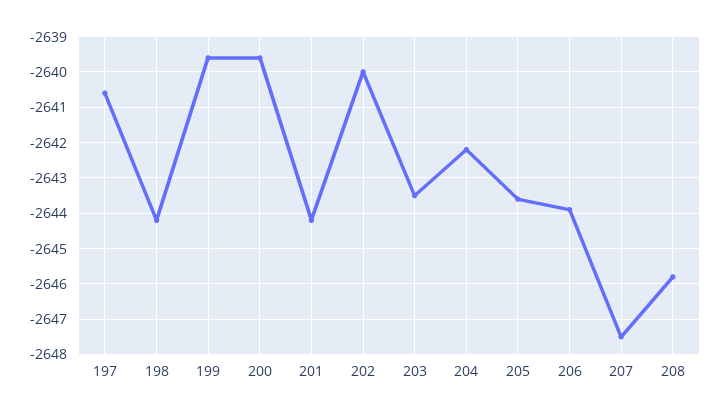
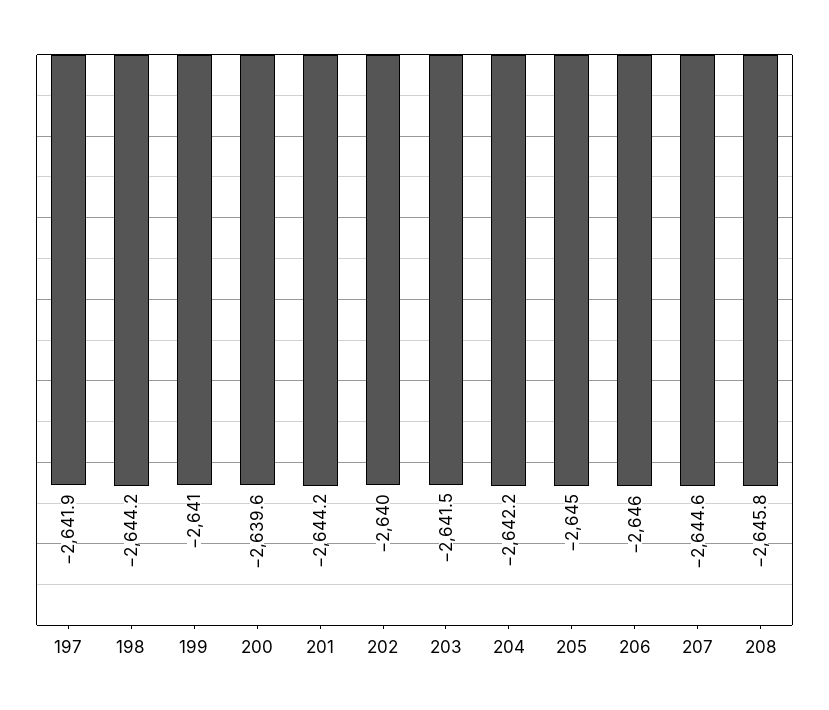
197: -2640.5 -> -2641.9
199: -2639.5 -> -2641
203: -2643.5 -> -2641.5
205: -2643.5 -> -2645
206: -2644 -> -2646
207: -2647.5 -> -2644.6

